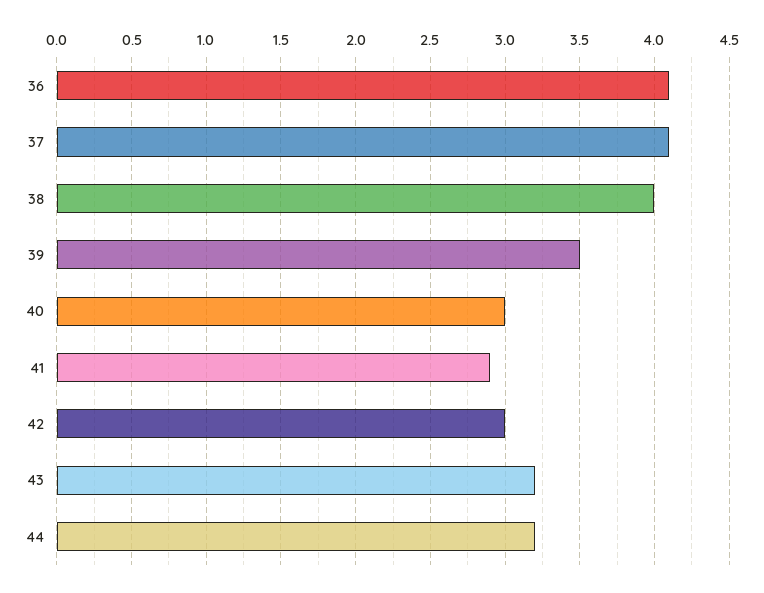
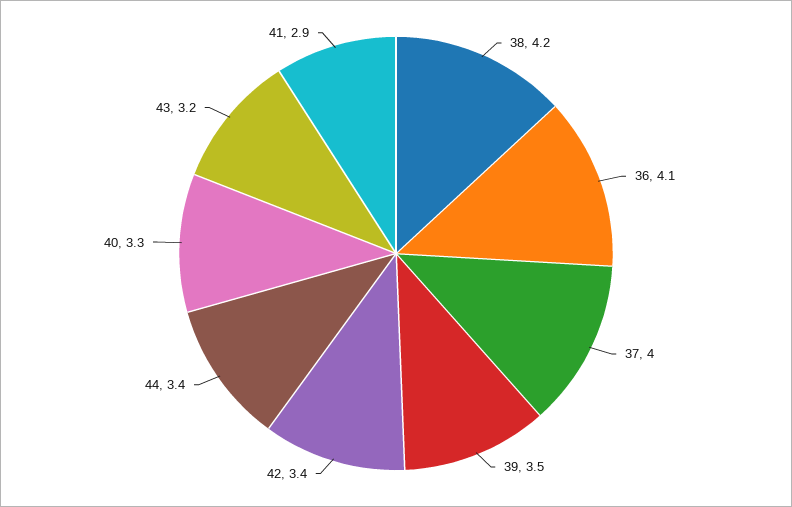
37: 4.1 -> 4
38: 4 -> 4.2
40: 3 -> 3.3
42: 3 -> 3.4
44: 3.2 -> 3.4

